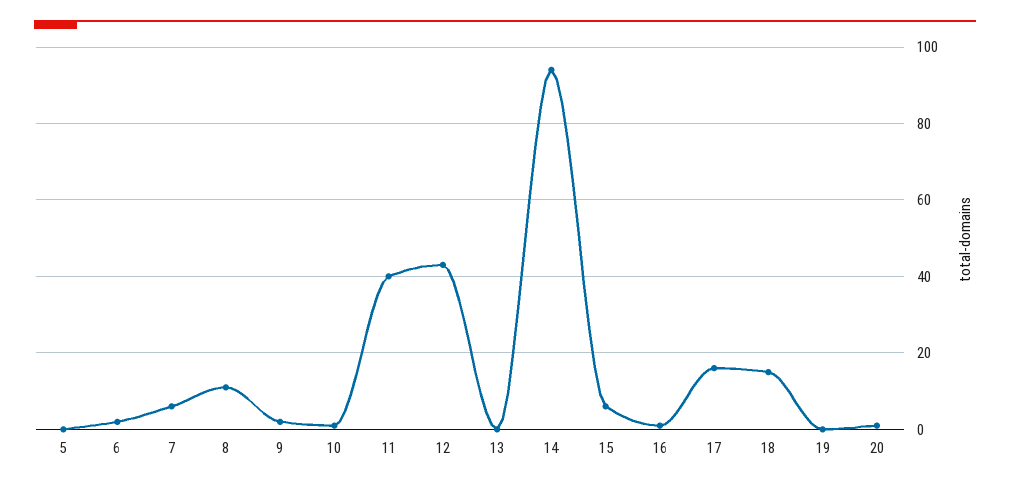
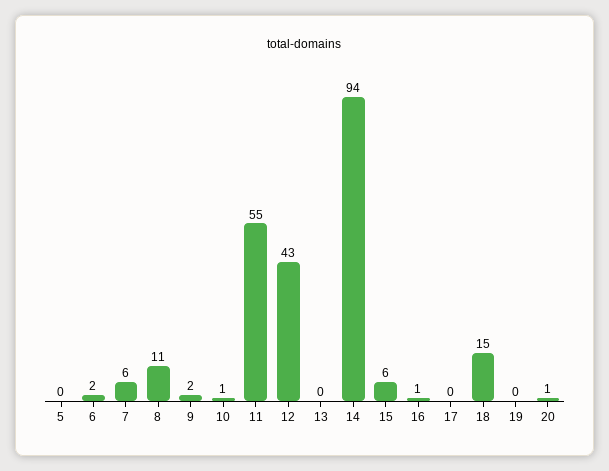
11: 40 -> 55
17: 15 -> 0

